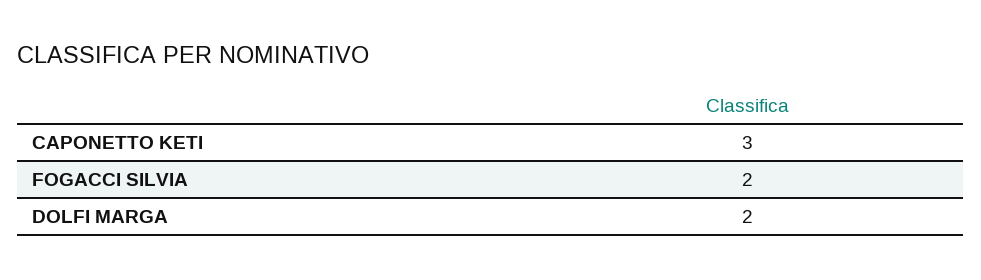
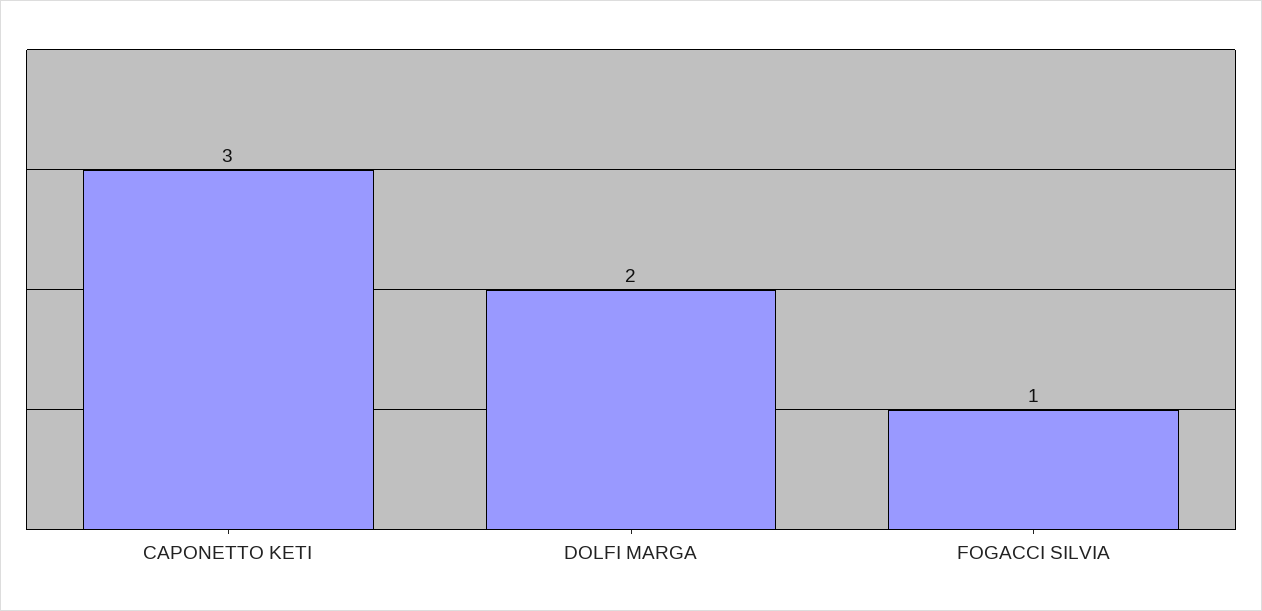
FOGACCI SILVIA: 2 -> 1

